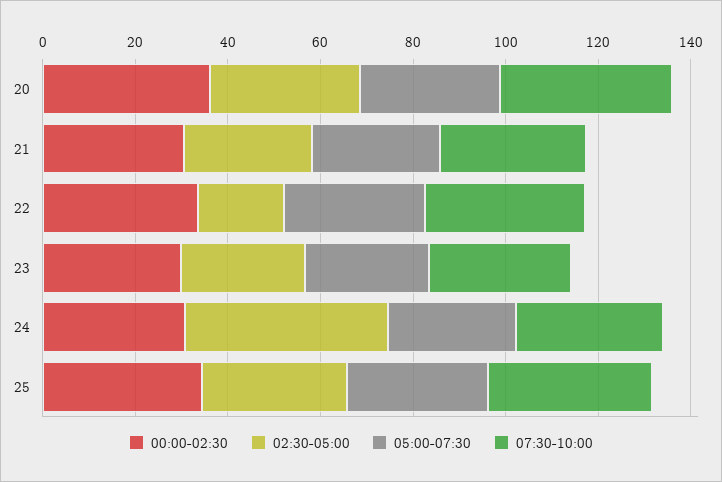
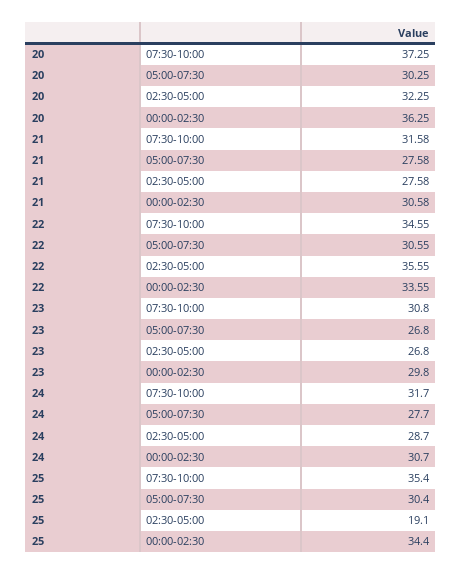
02:30-05:00, 22: 20 -> 35.55
02:30-05:00, 24: 45 -> 28.7
02:30-05:00, 25: 30 -> 19.1

